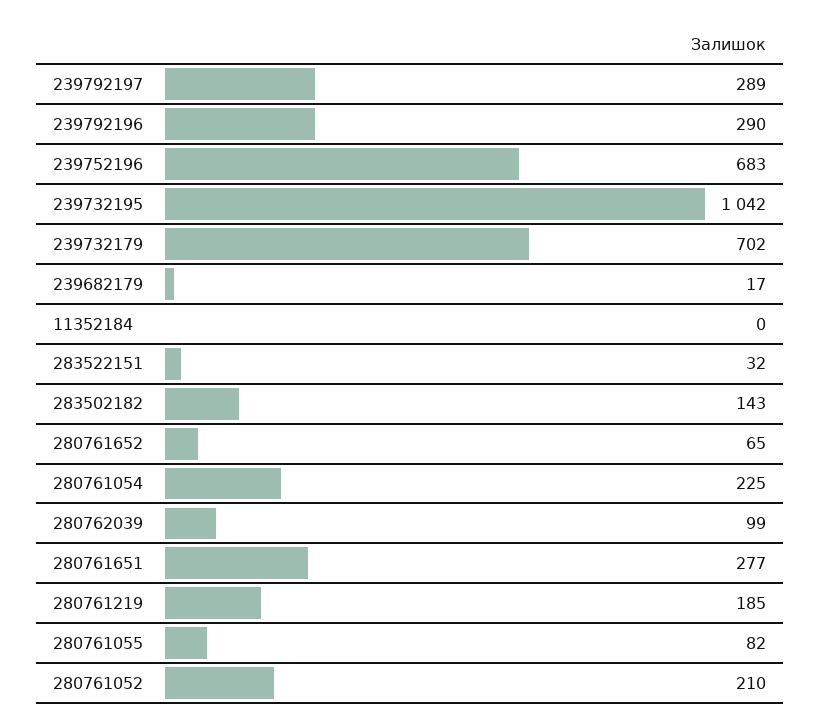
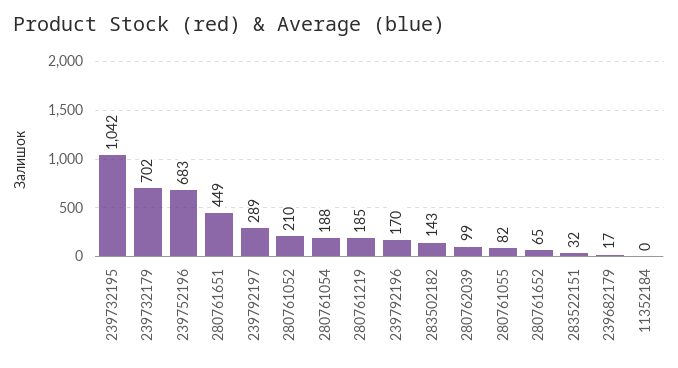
239792196: 290 -> 170
280761054: 225 -> 188
280761651: 277 -> 449

